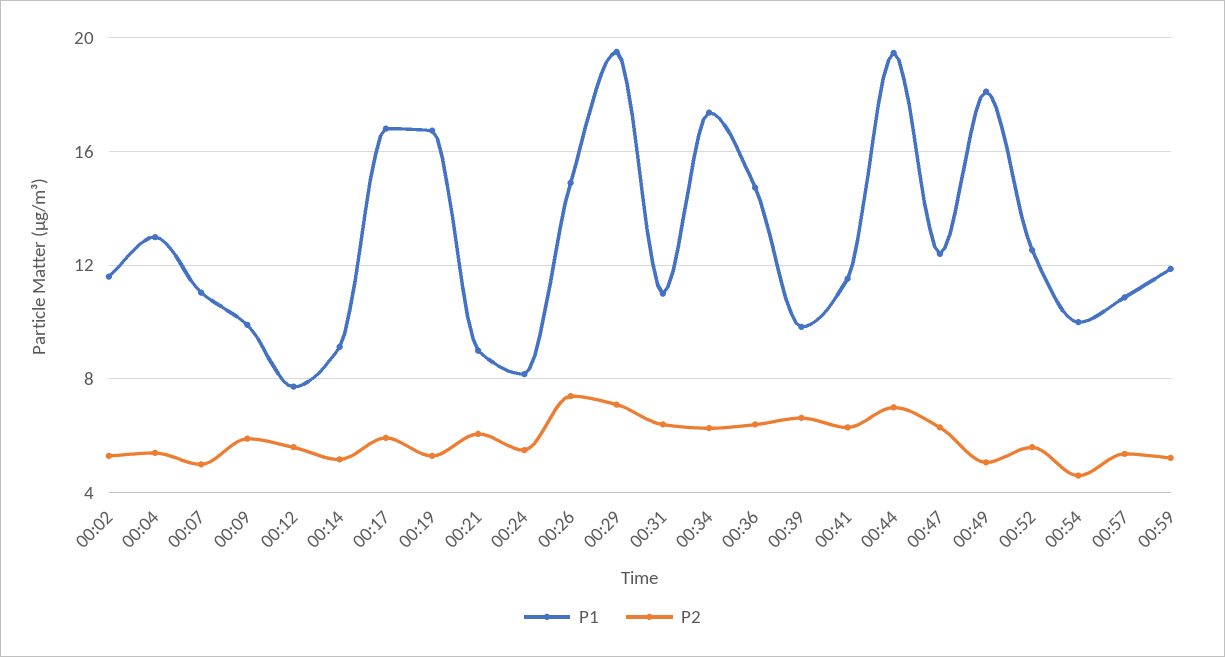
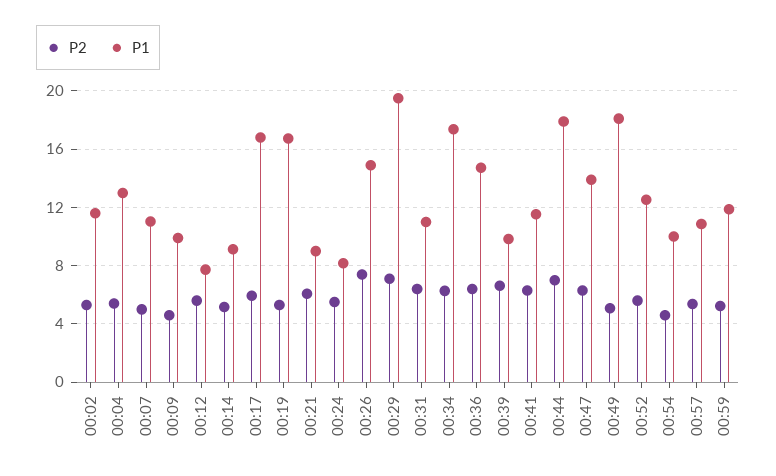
P2, 00:09: 6 -> 4.5
P1, 00:44: 19.5 -> 18
P1, 00:47: 12.5 -> 14

